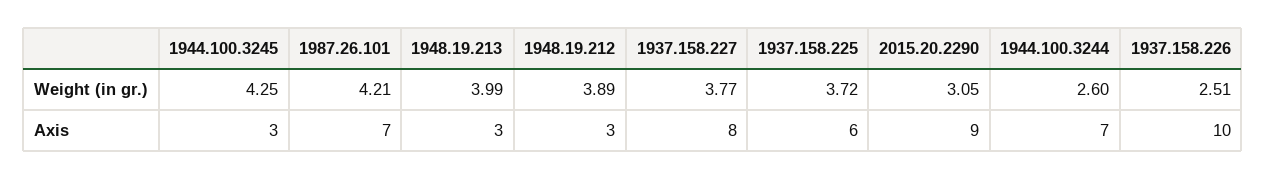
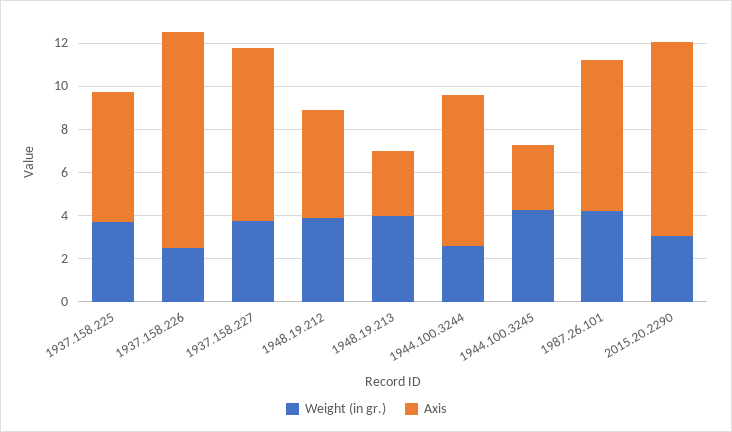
Axis, 1948.19.212: 3 -> 5

